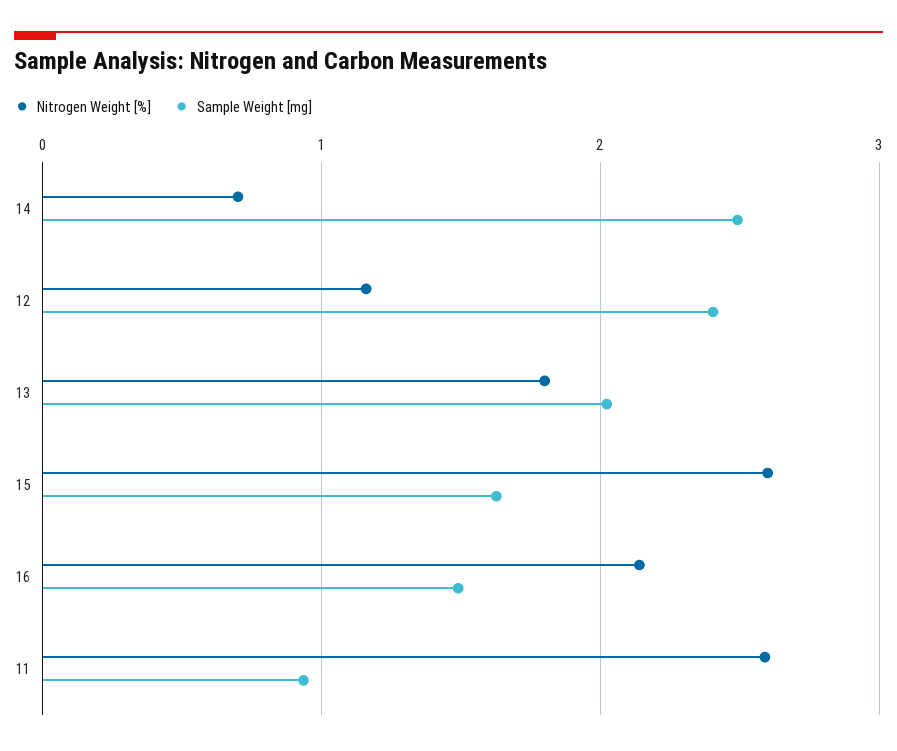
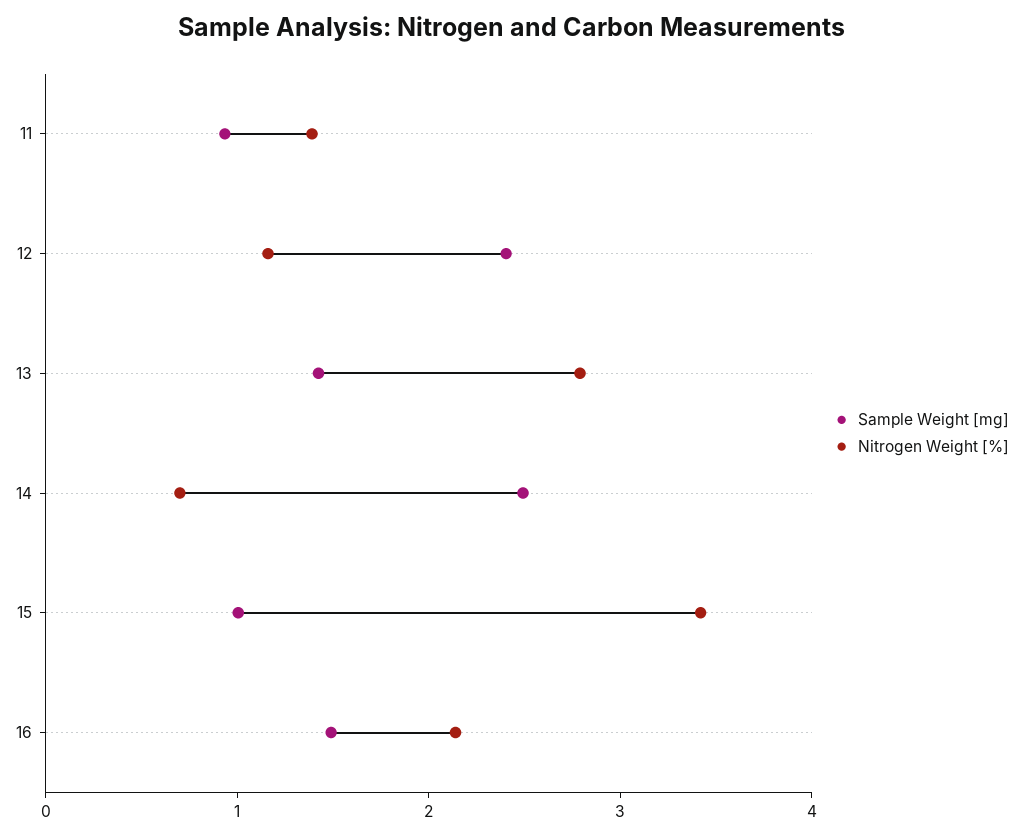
Nitrogen Weight [%], 13: 1.8 -> 2.8
Sample Weight [mg], 13: 2 -> 1.4
Nitrogen Weight [%], 15: 2.6 -> 3.4
Sample Weight [mg], 15: 1.6 -> 1
Nitrogen Weight [%], 11: 2.6 -> 1.4

